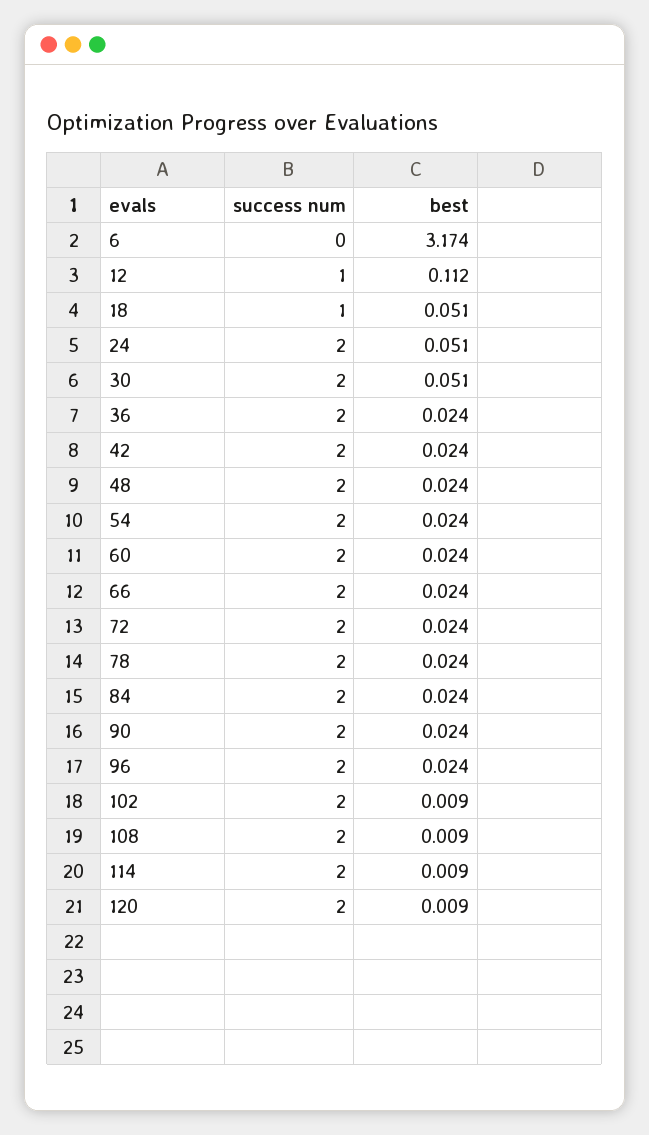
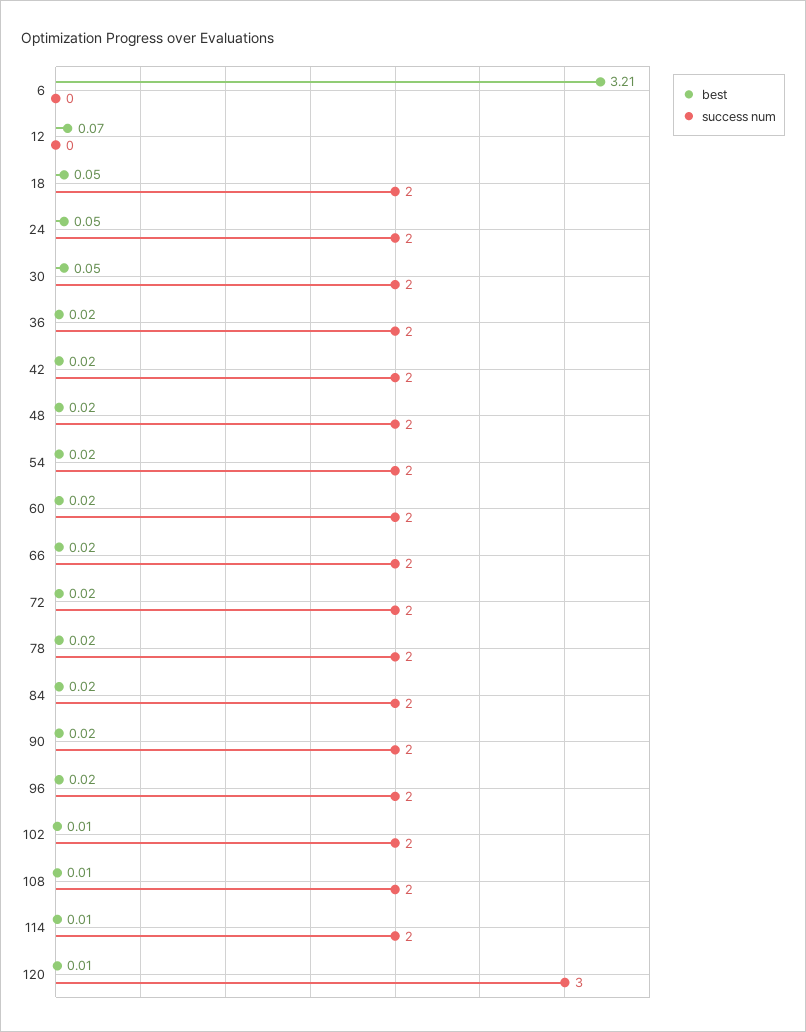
best, 6: 3.174 -> 3.21
success num, 12: 1 -> 0
best, 12: 0.112 -> 0.07
success num, 18: 1 -> 2
success num, 120: 2 -> 3

